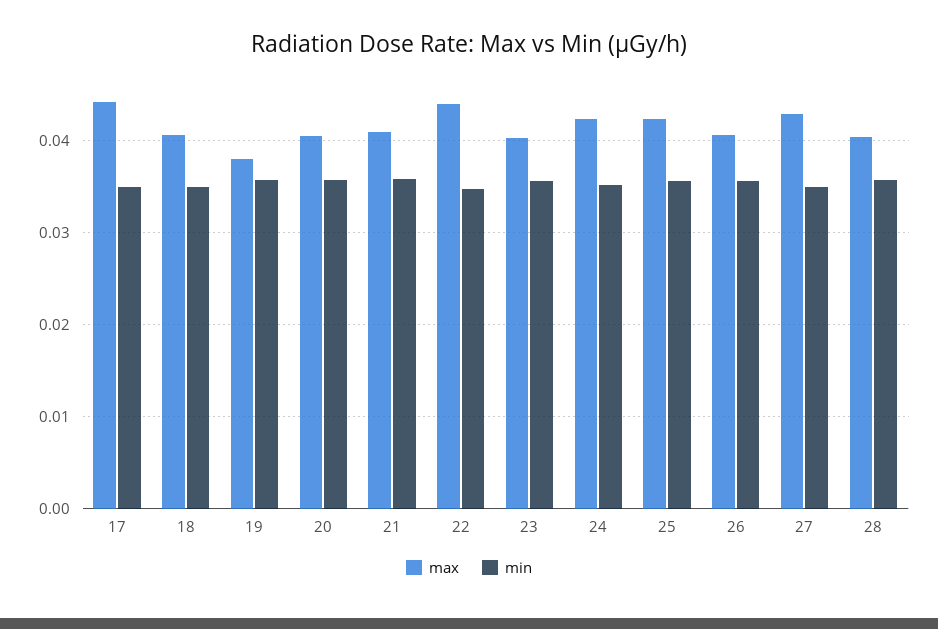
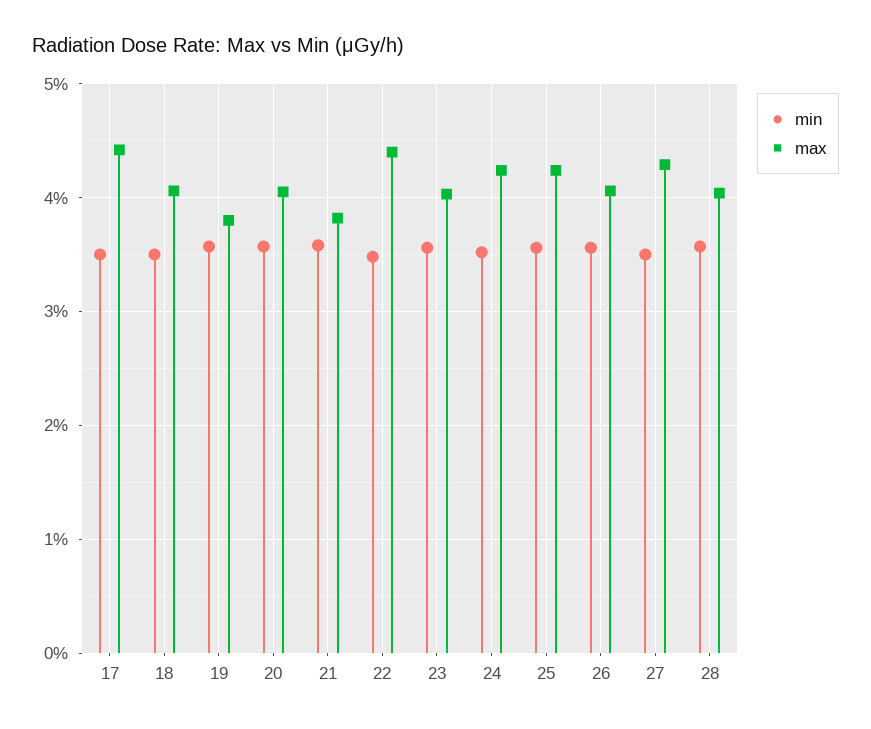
max, 21: 0.041 -> 0.038

